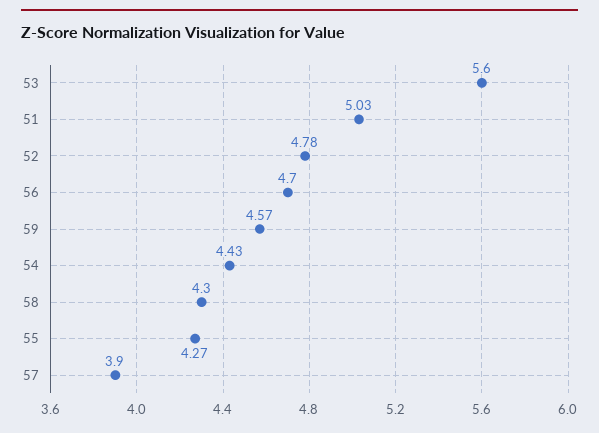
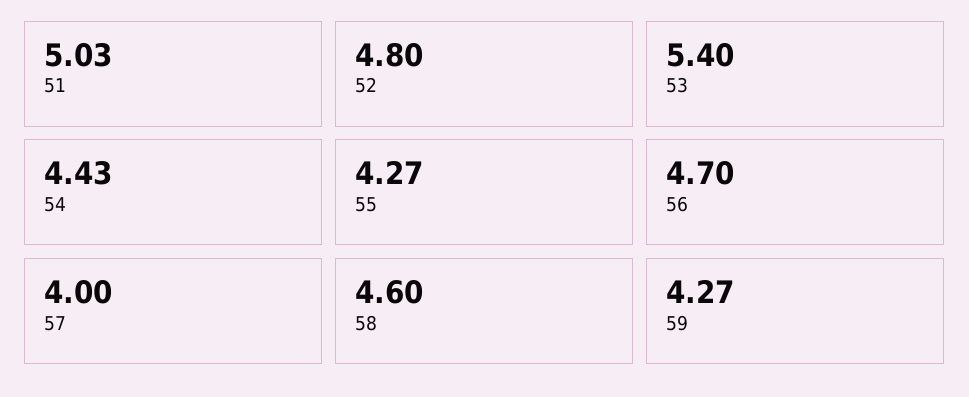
53: 5.6 -> 5.4
52: 4.78 -> 4.8
59: 4.57 -> 4.27
58: 4.3 -> 4.6
57: 3.9 -> 4

